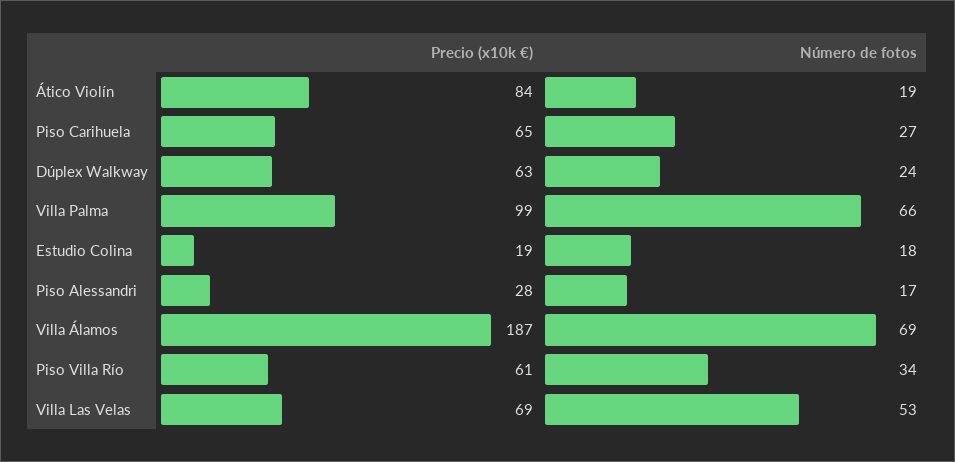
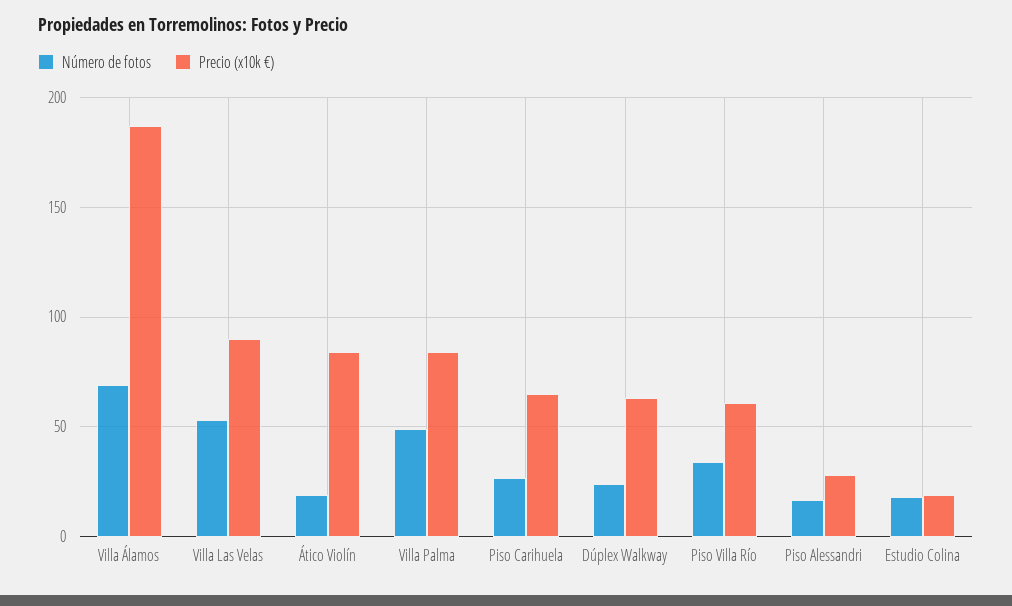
Precio (x10k €), Villa Palma: 99 -> 85
Número de fotos, Villa Palma: 66 -> 50
Precio (x10k €), Villa Las Velas: 69 -> 90

